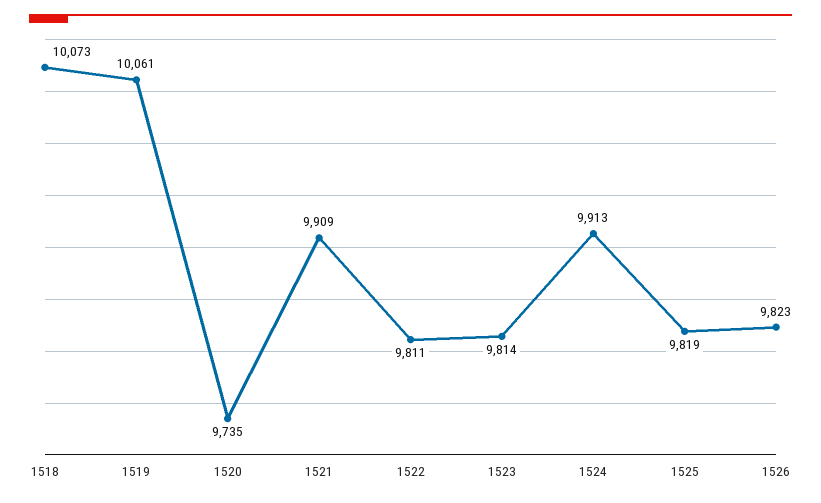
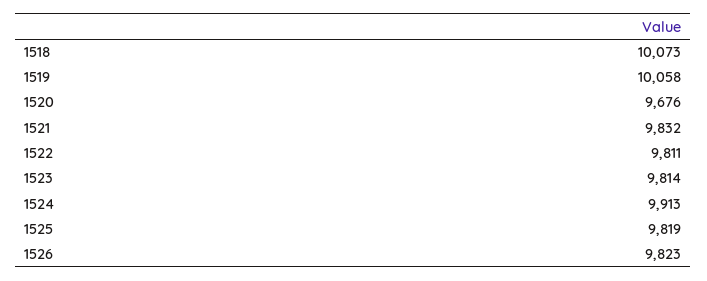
1519: 10061 -> 10058
1520: 9735 -> 9676
1521: 9909 -> 9832

